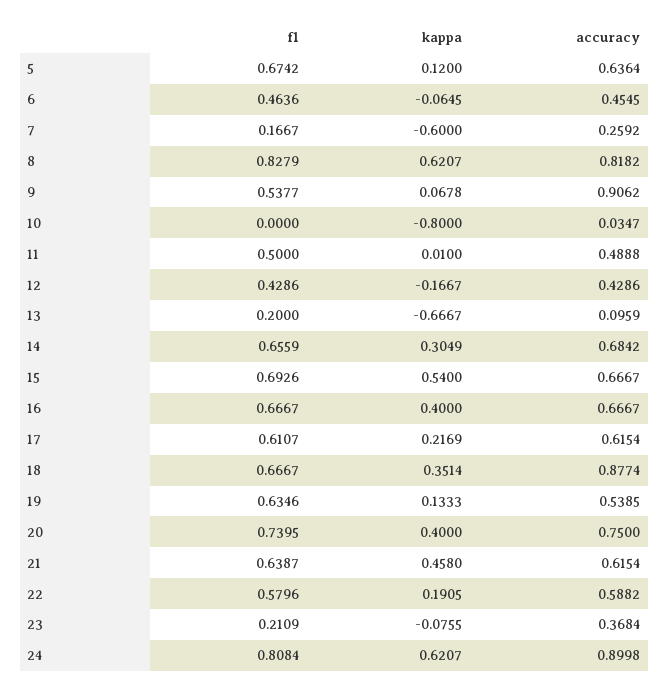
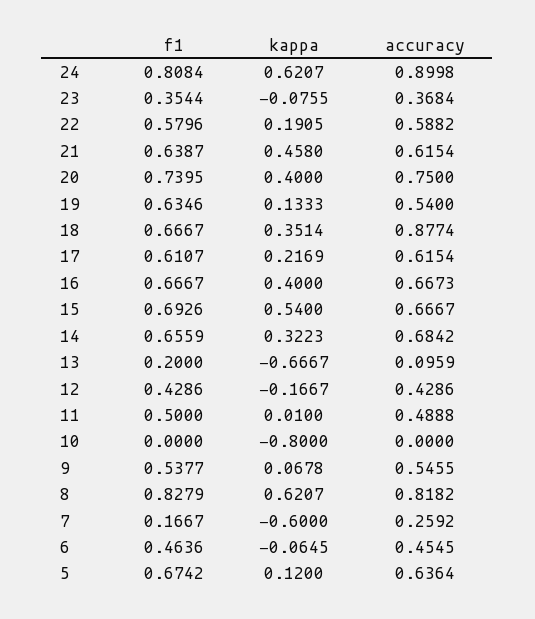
accuracy, 9: 0.9062 -> 0.5455
accuracy, 10: 0.0347 -> 0
kappa, 14: 0.3049 -> 0.3223
accuracy, 16: 0.6667 -> 0.6673
accuracy, 19: 0.5385 -> 0.54
f1, 23: 0.2109 -> 0.3544

